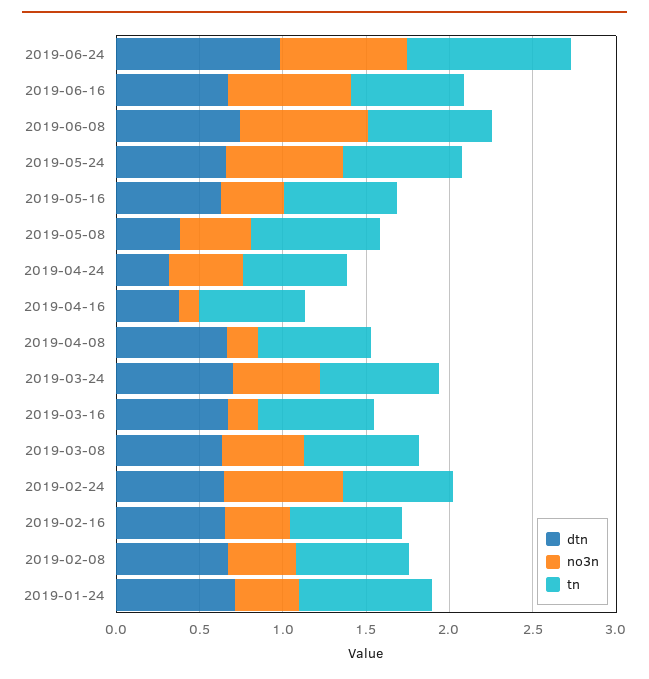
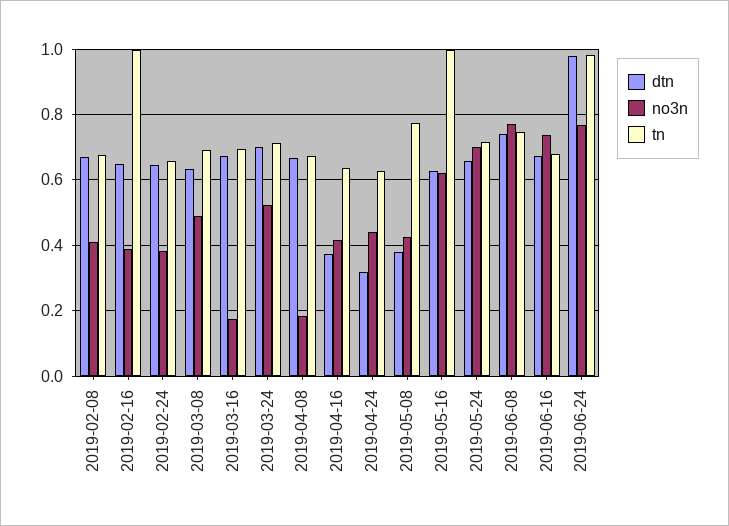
no3n, 2019-05-16: 0.4 -> 0.62
tn, 2019-05-16: 0.7 -> 1
no3n, 2019-04-16: 0.1 -> 0.42
no3n, 2019-02-24: 0.7 -> 0.38
tn, 2019-02-16: 0.7 -> 1
dtn, 2019-01-24: 0.7 -> none
no3n, 2019-01-24: 0.4 -> none
tn, 2019-01-24: 0.8 -> none

